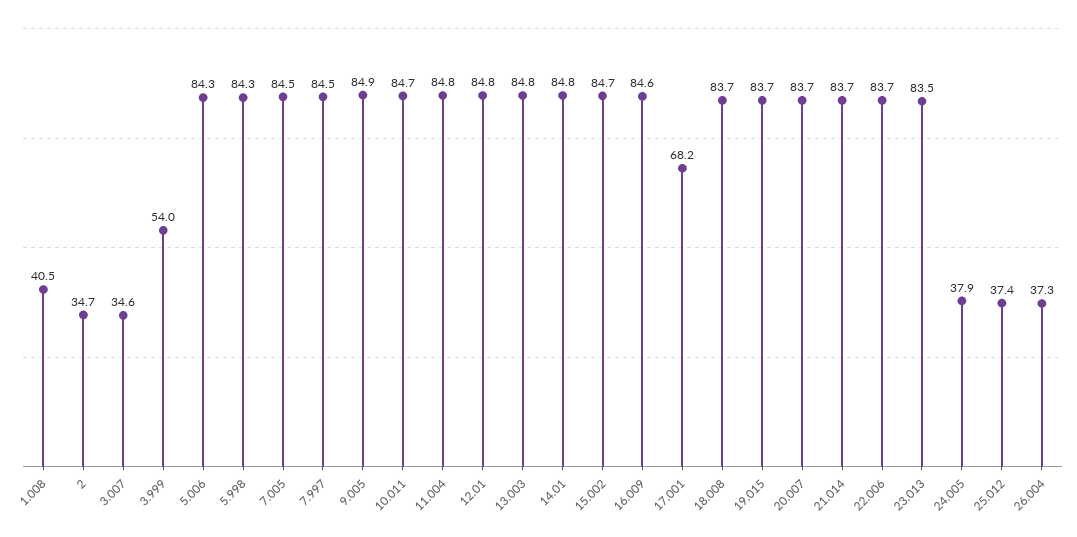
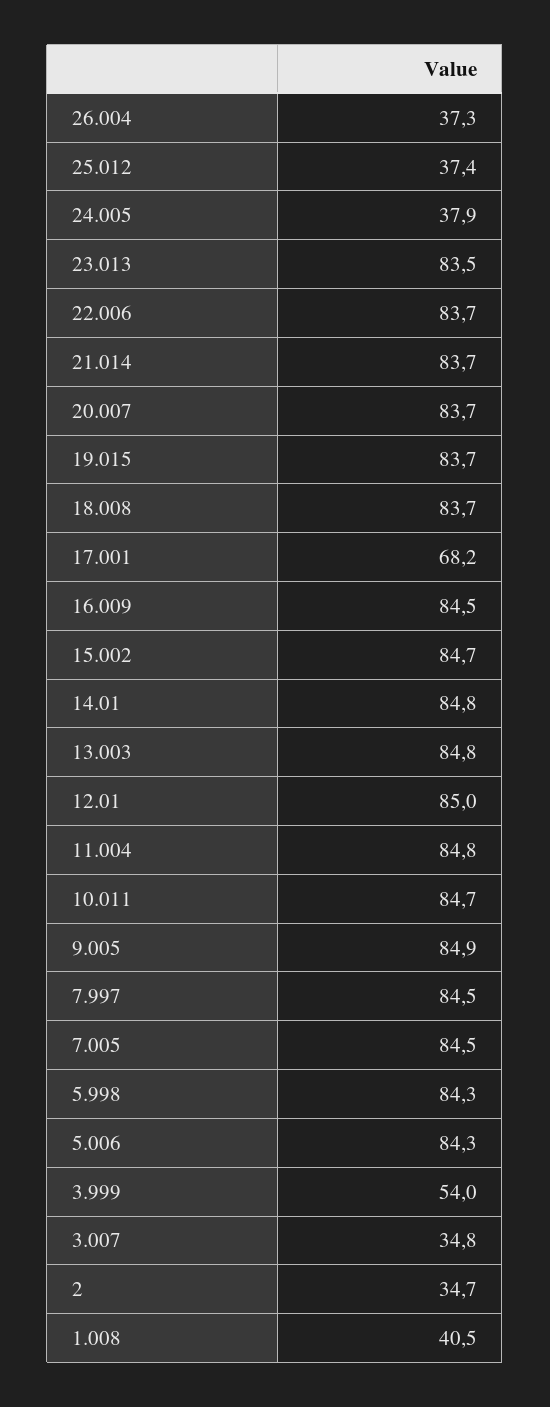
3.007: 34.6 -> 34.8
12.01: 84.8 -> 85
16.009: 84.6 -> 84.5

